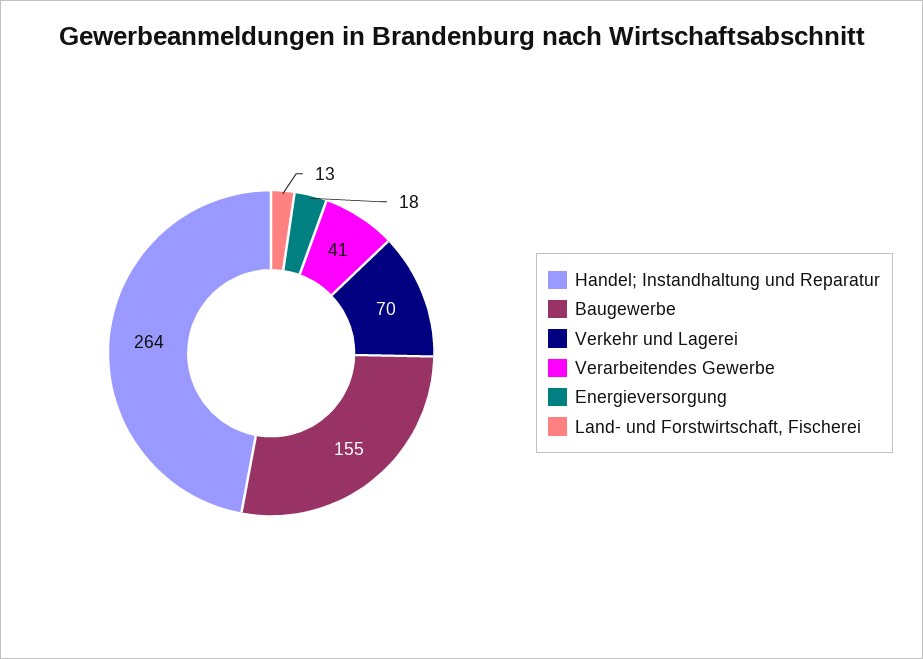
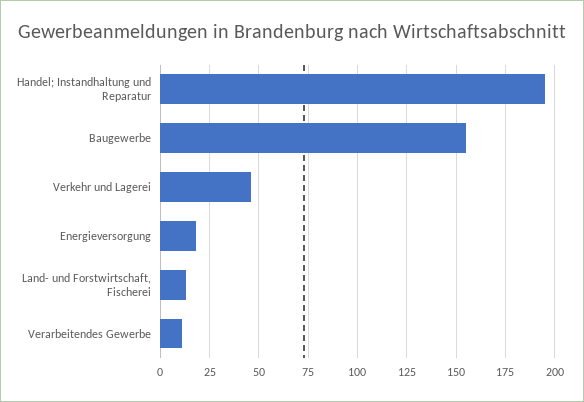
Handel; Instandhaltung und Reparatur: 264 -> 195
Verkehr und Lagerei: 70 -> 45
Verarbeitendes Gewerbe: 41 -> 10

